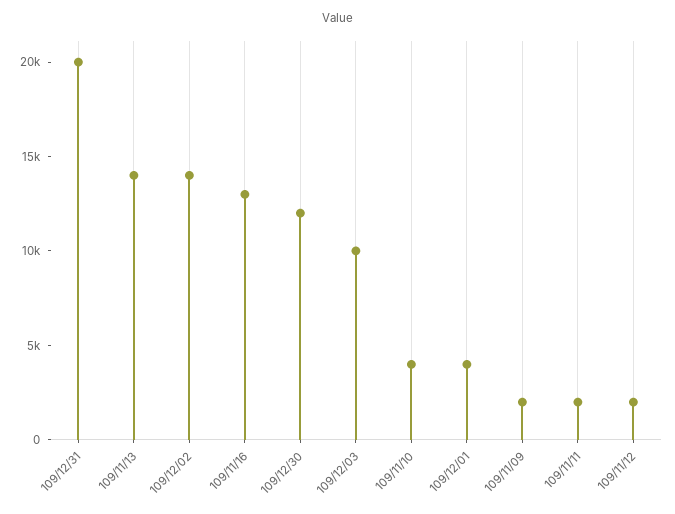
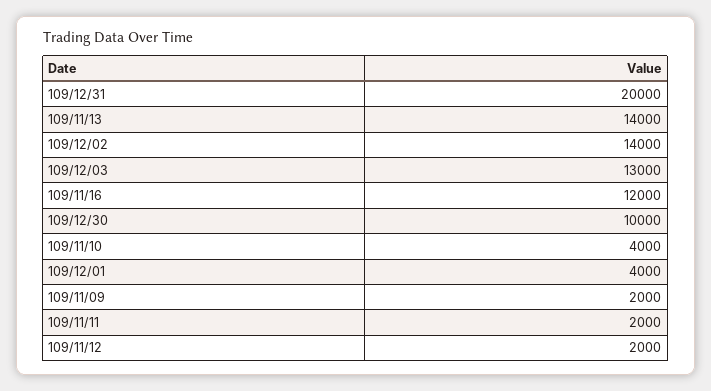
109/11/16: 13000 -> 12000
109/12/30: 12000 -> 10000
109/12/03: 10000 -> 13000

